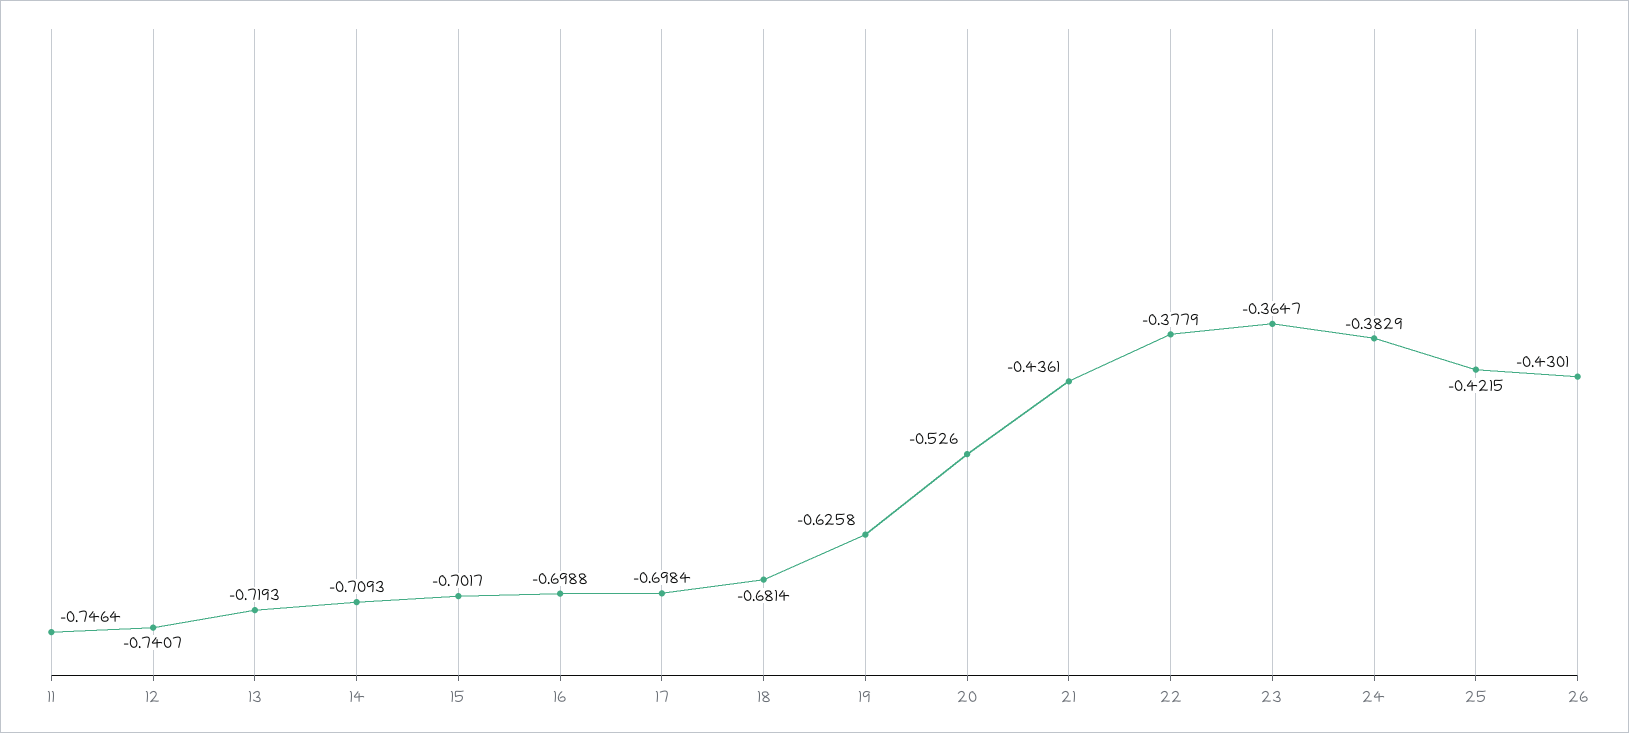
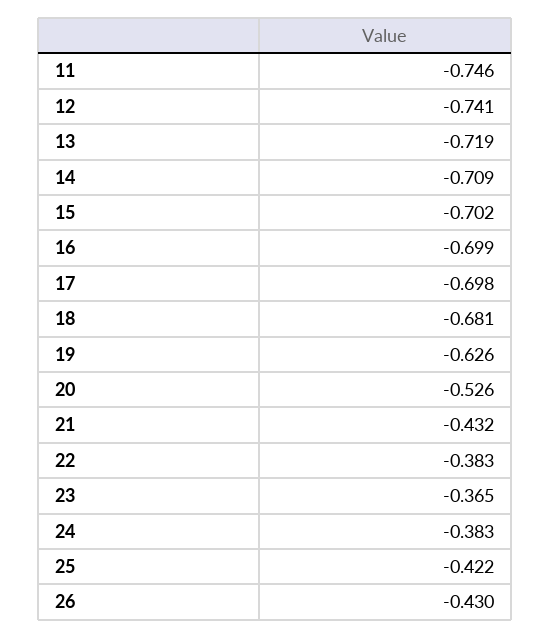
21: -0.4361 -> -0.432
22: -0.3779 -> -0.383

